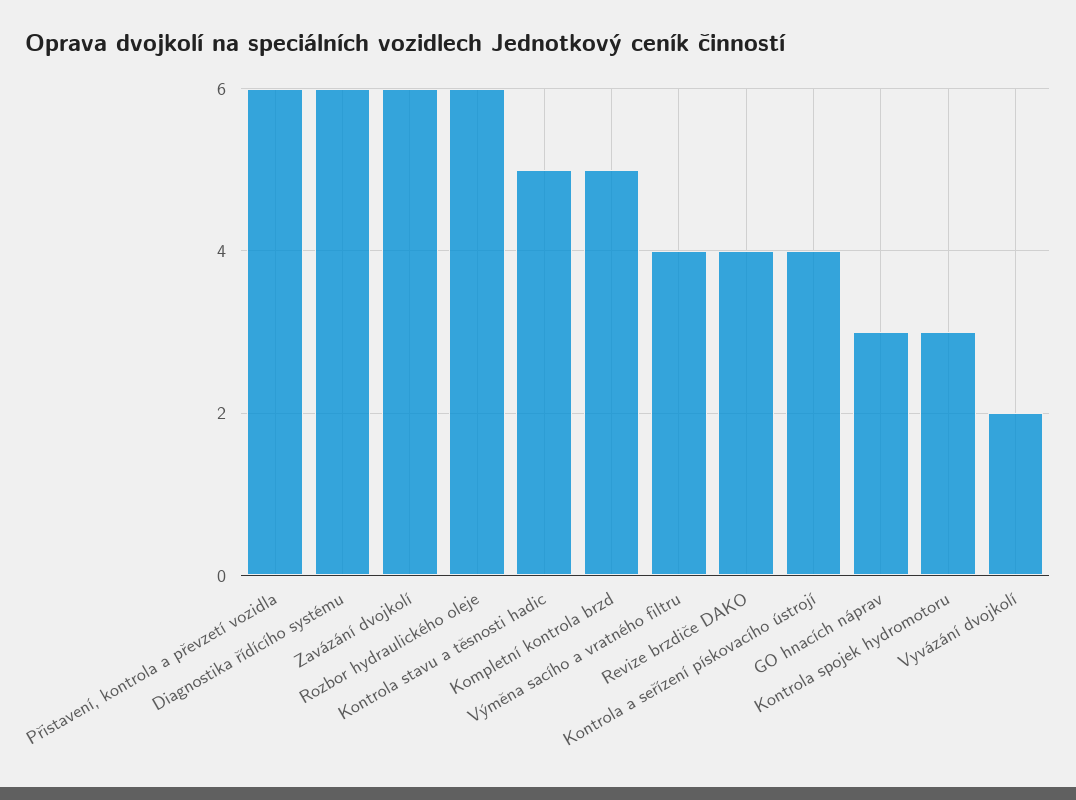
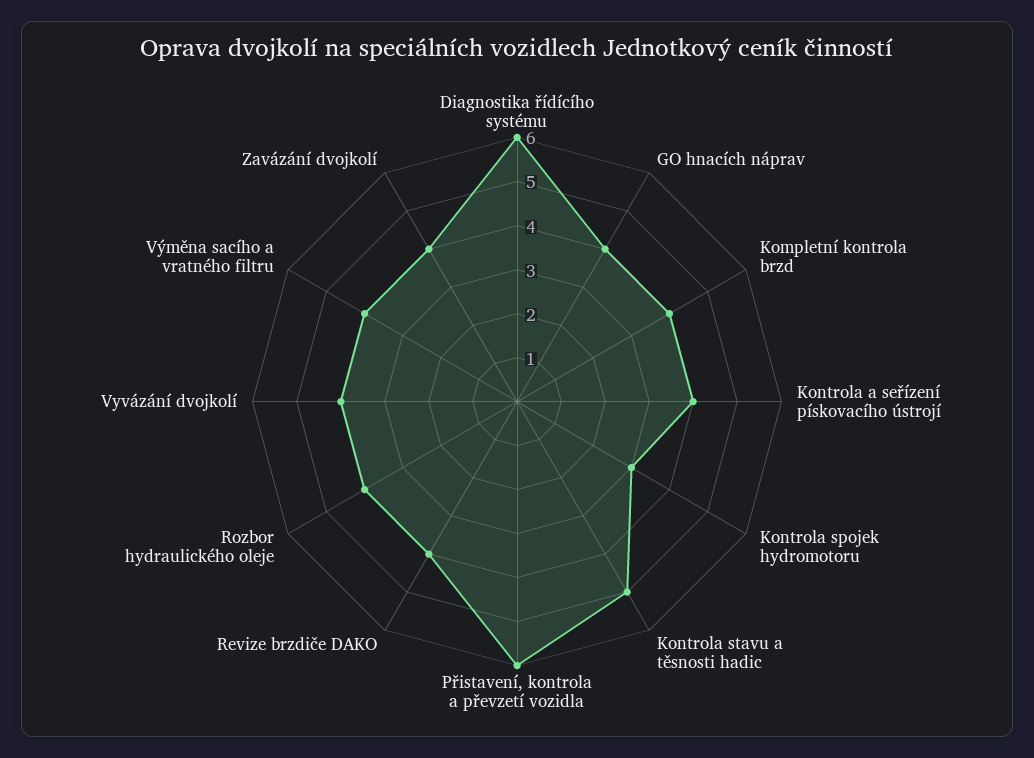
Zavázání dvojkolí: 6 -> 4
Rozbor hydraulického oleje: 6 -> 4
Kompletní kontrola brzd: 5 -> 4
GO hnacích náprav: 3 -> 4
Vyvázání dvojkolí: 2 -> 4

